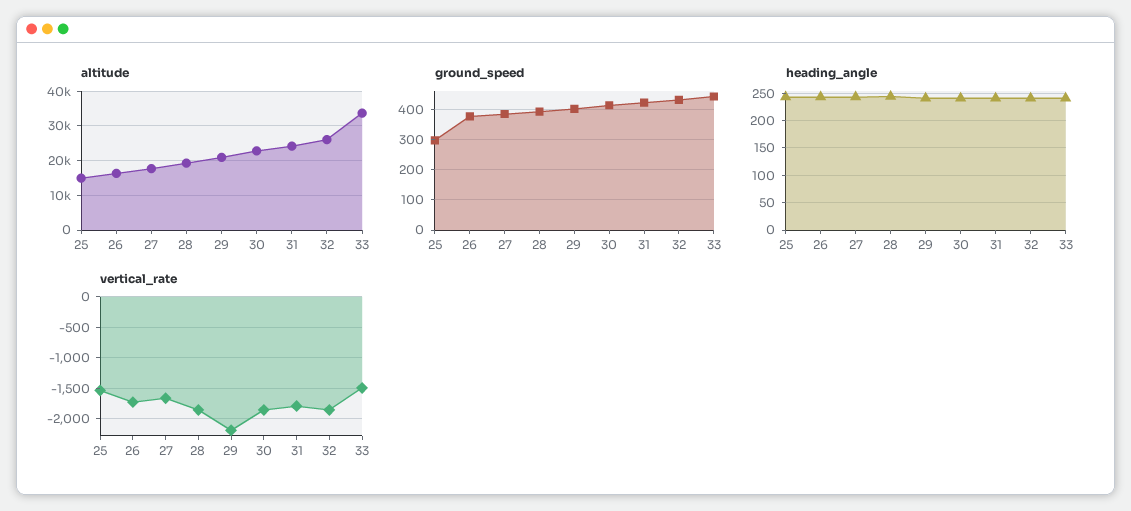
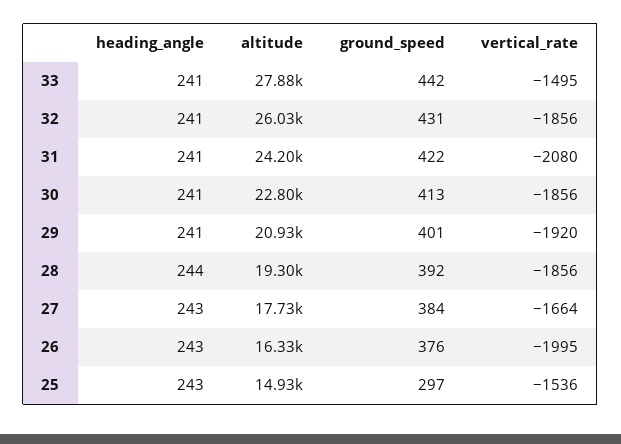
altitude, 33: 34000 -> 27880
vertical_rate, 26: -1700 -> -1995
vertical_rate, 29: -2200 -> -1920
vertical_rate, 31: -1800 -> -2080

